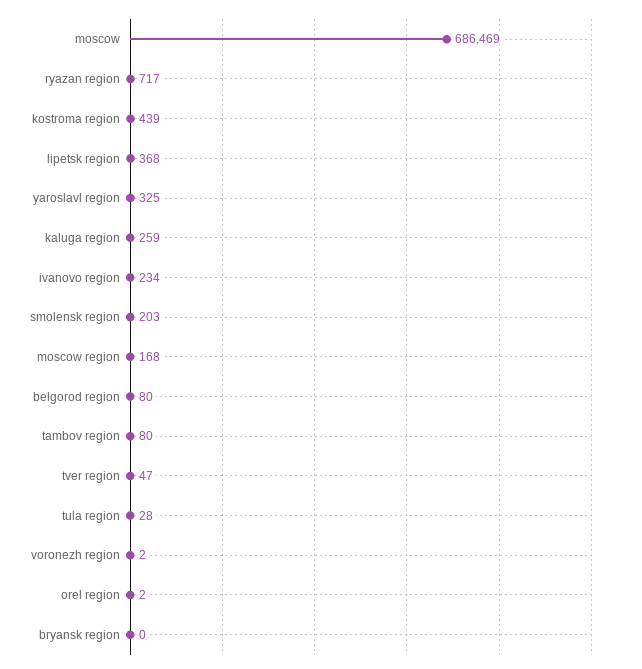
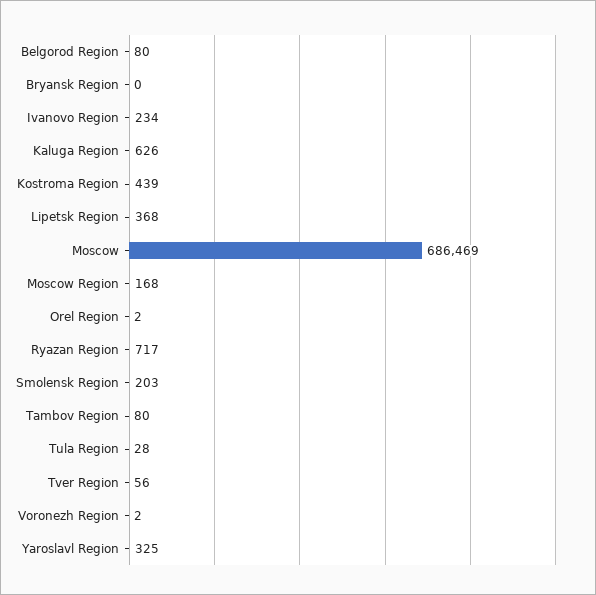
kaluga region: 259 -> 626
tver region: 47 -> 56

